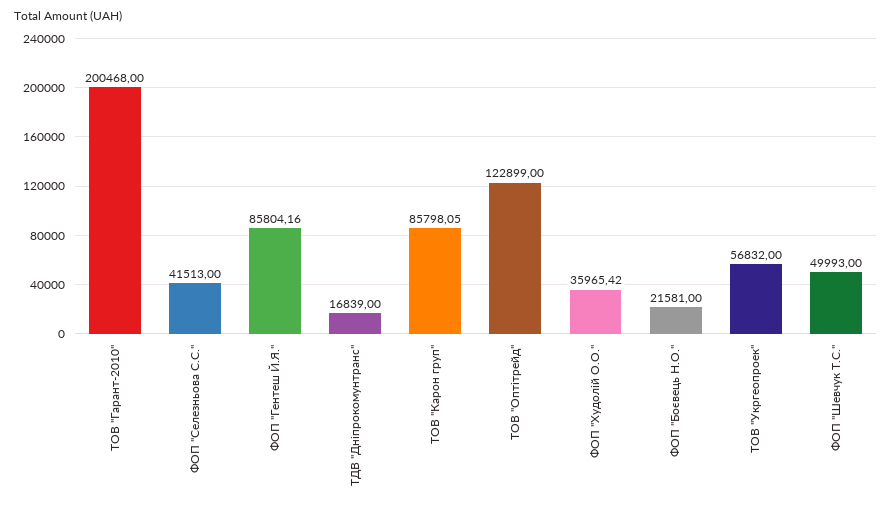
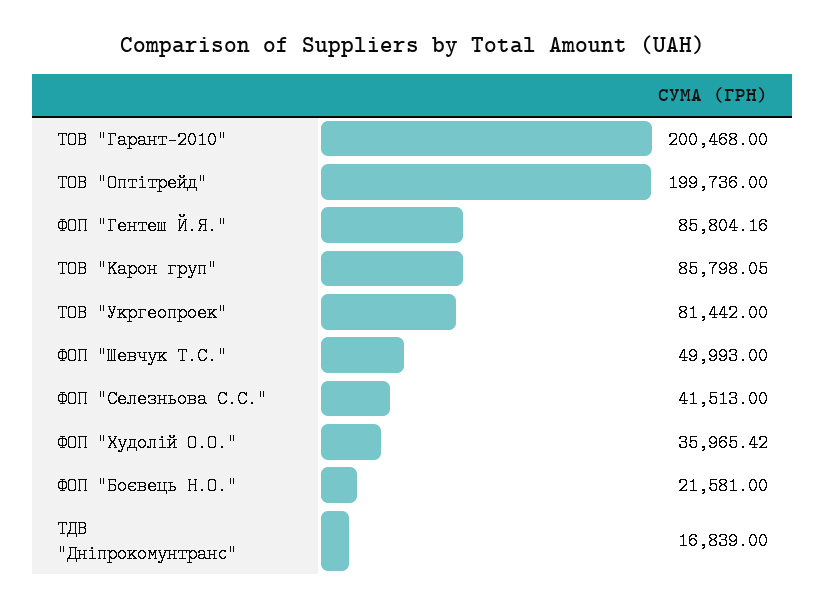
ТОВ "Оптітрейд": 122899 -> 199736
ТОВ "Укргеопроек": 56832 -> 81442

